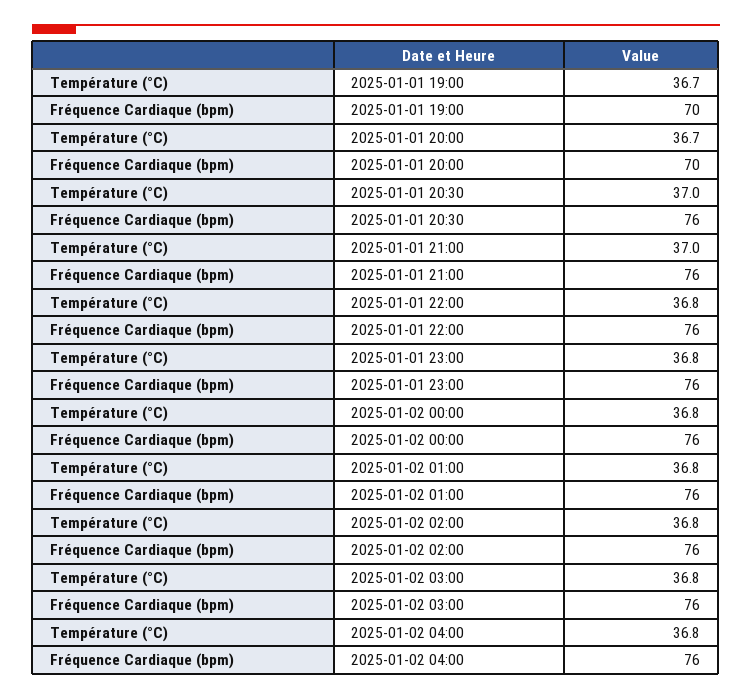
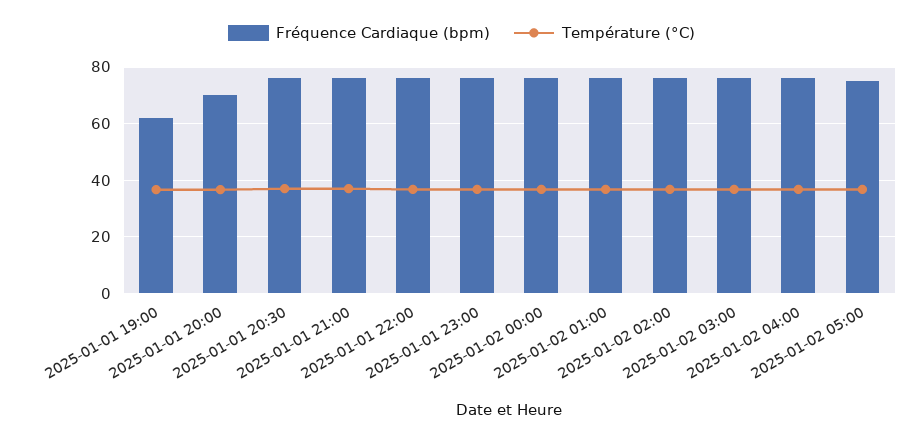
Fréquence Cardiaque (bpm), 2025-01-01 19:00: 70 -> 62.5
Fréquence Cardiaque (bpm), 2025-01-02 05:00: none -> 75
Température (°C), 2025-01-02 05:00: none -> 37.5

